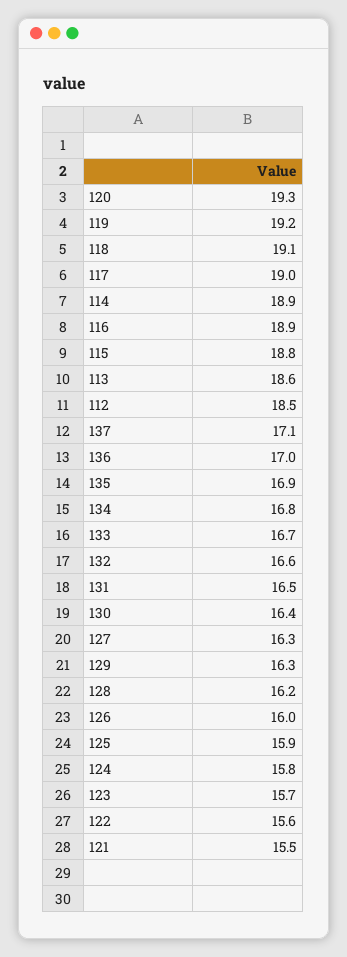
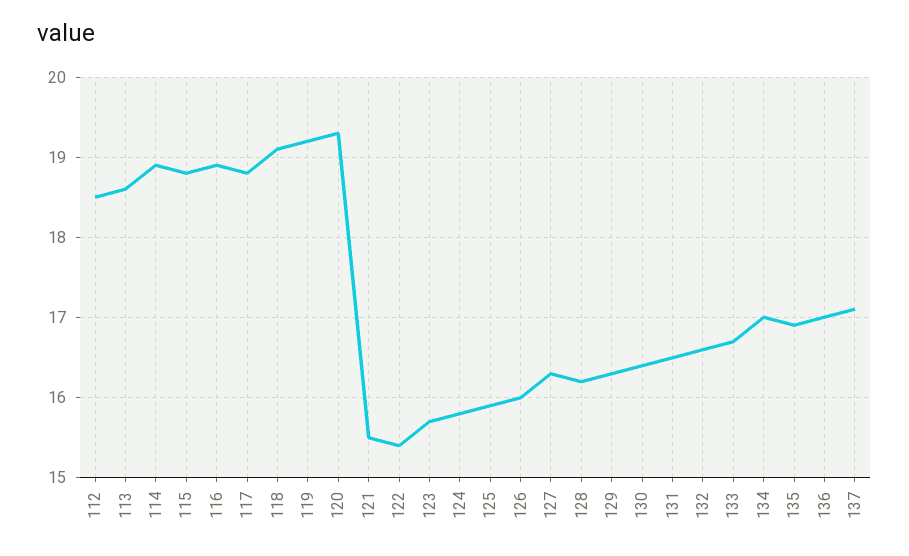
117: 19 -> 18.8
134: 16.8 -> 17
122: 15.6 -> 15.4

